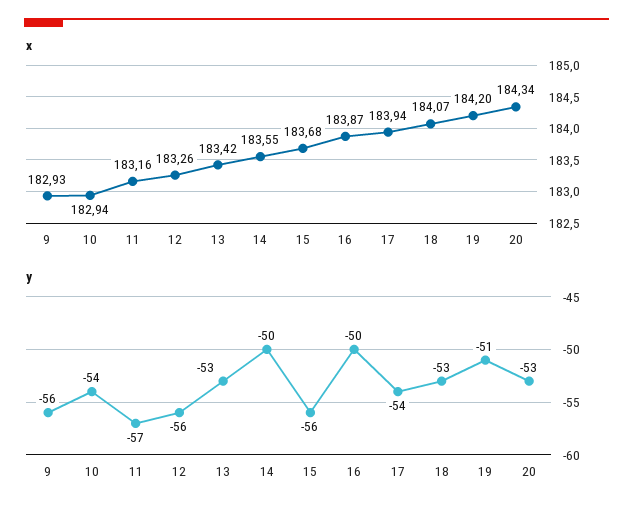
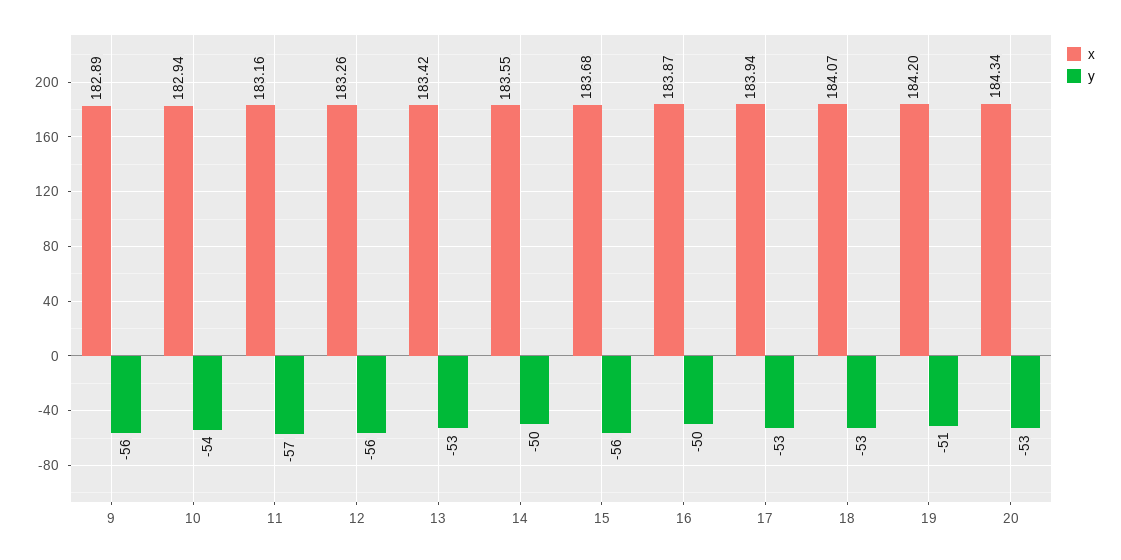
x, 9: 182.93 -> 182.89
y, 17: -54 -> -53

